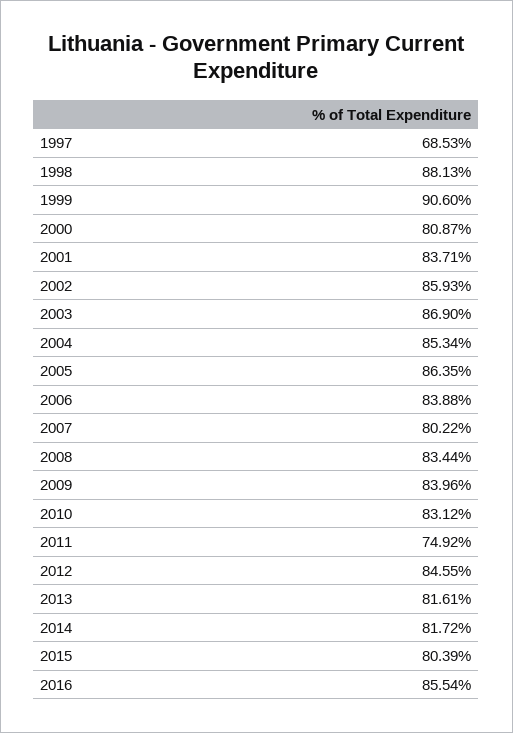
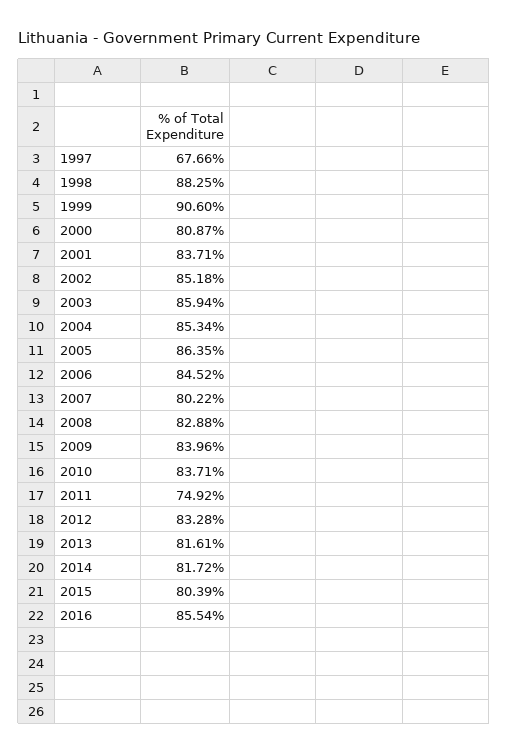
1997: 68.53 -> 67.66
1998: 88.13 -> 88.25
2002: 85.93 -> 85.18
2003: 86.9 -> 85.94
2006: 83.88 -> 84.52
2008: 83.44 -> 82.88
2010: 83.12 -> 83.71
2012: 84.55 -> 83.28

